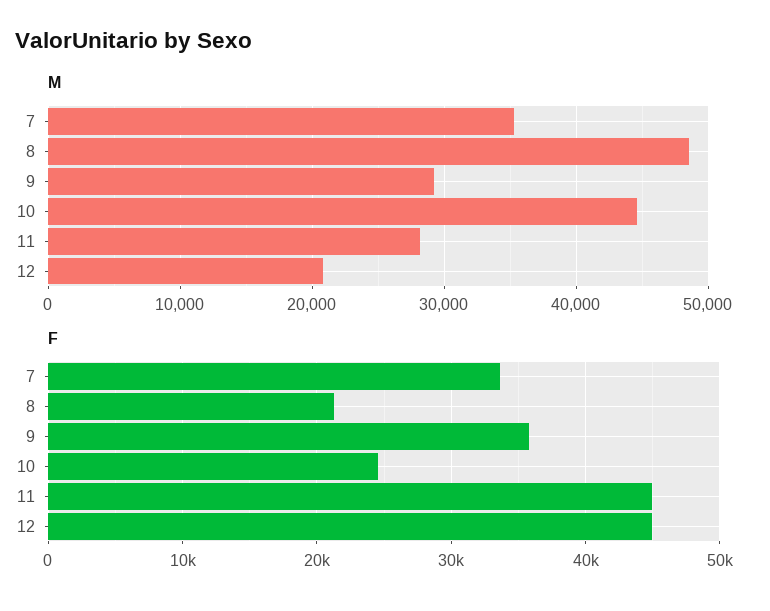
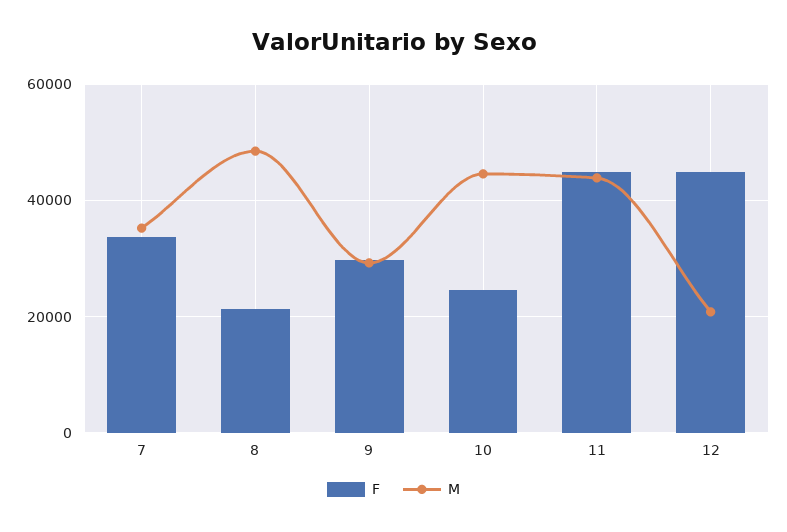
M, 11: 28000 -> 44000
F, 9: 36000 -> 30000

